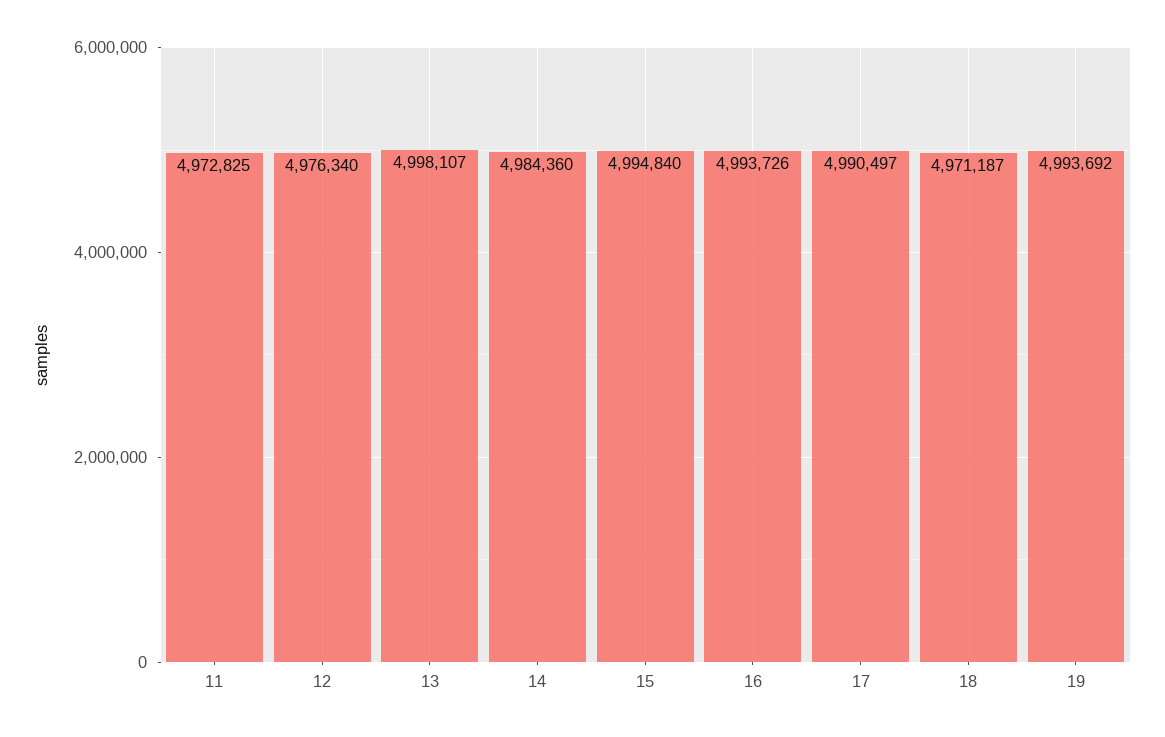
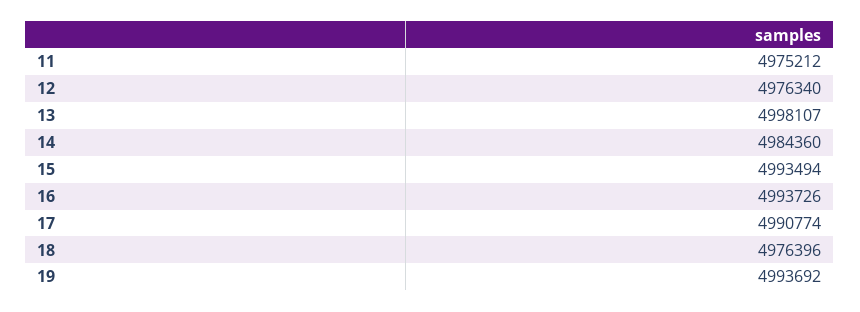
11: 4972825 -> 4975212
15: 4994840 -> 4993494
17: 4990497 -> 4990774
18: 4971187 -> 4976396

